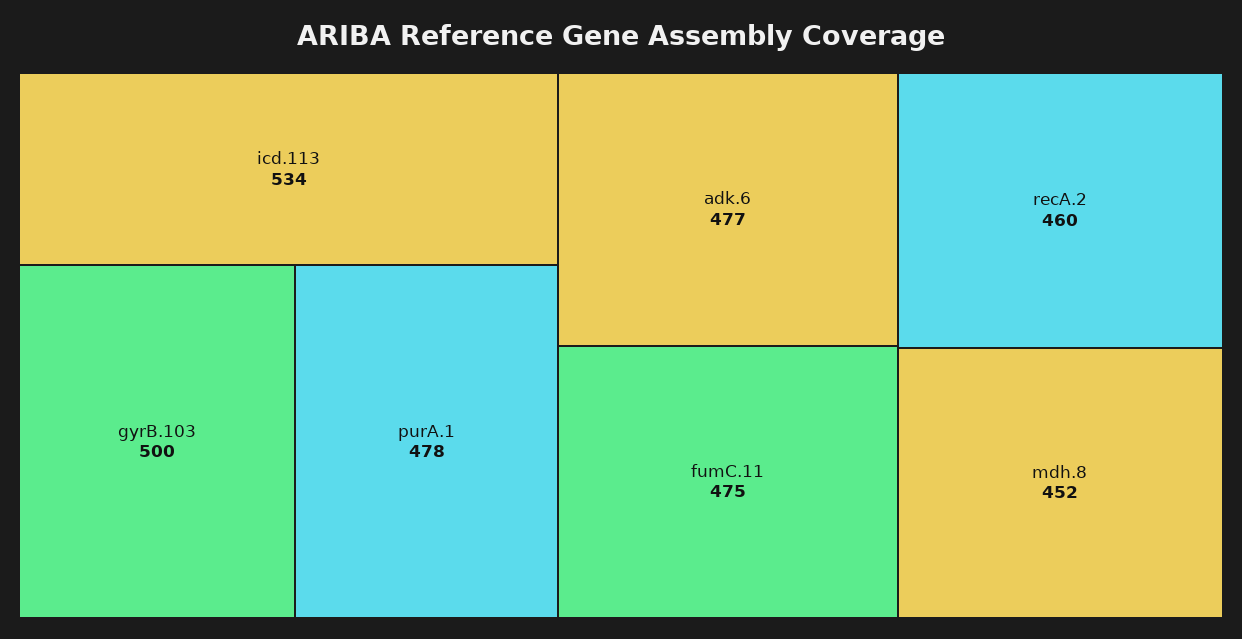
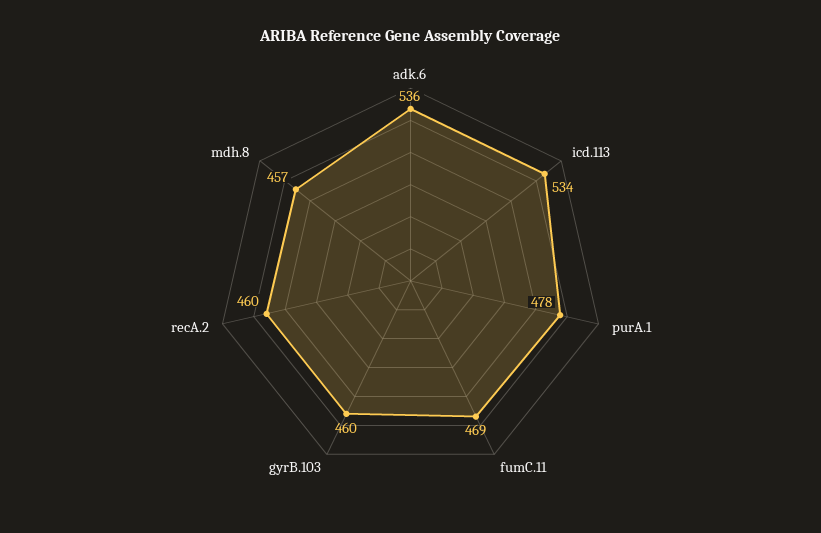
gyrB.103: 500 -> 460
adk.6: 477 -> 536
fumC.11: 475 -> 469
mdh.8: 452 -> 457

